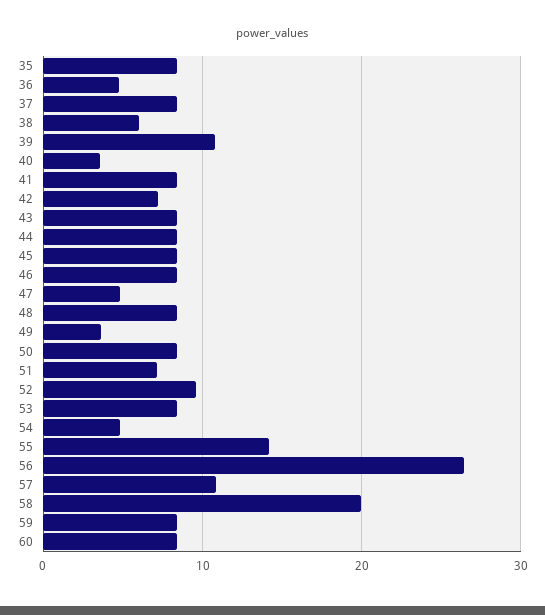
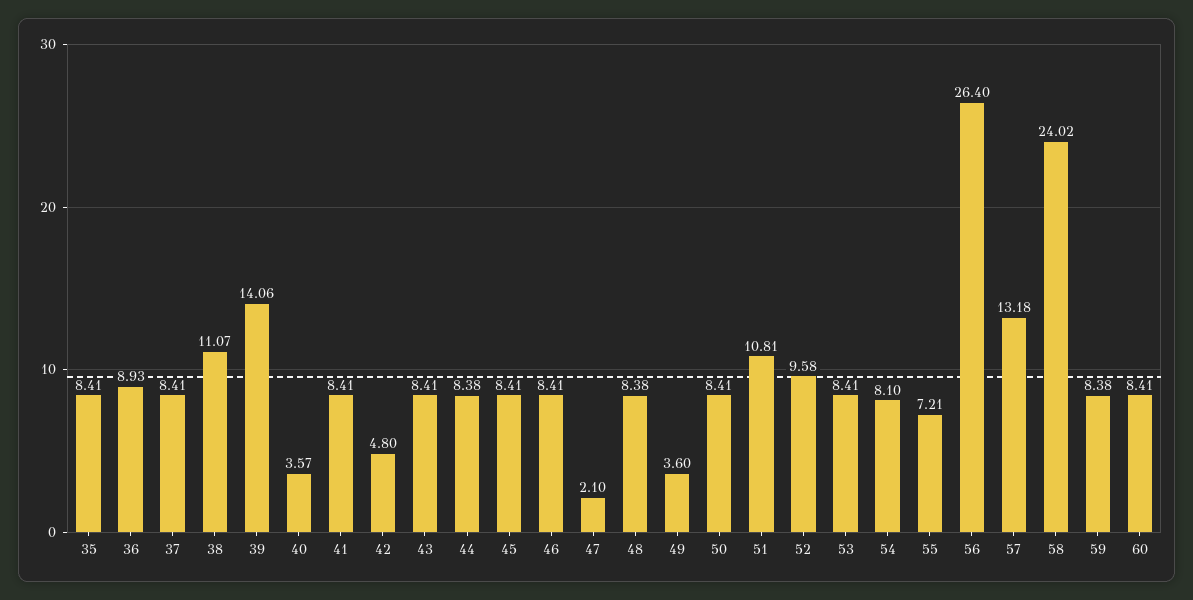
36: 5 -> 8.93
38: 6 -> 11.07
39: 11 -> 14.06
42: 7 -> 4.8
47: 5 -> 2.1
51: 7 -> 10.81
54: 5 -> 8.1
55: 14 -> 7.21
57: 11 -> 13.18
58: 20 -> 24.02

